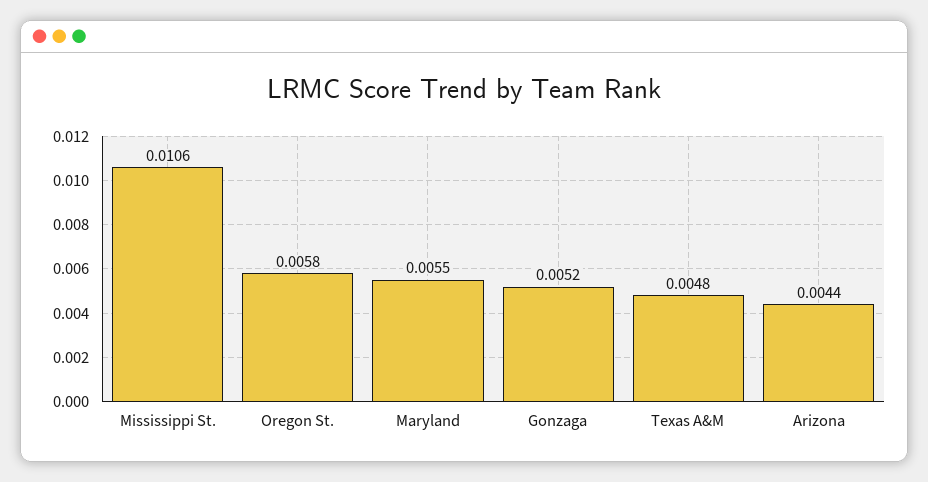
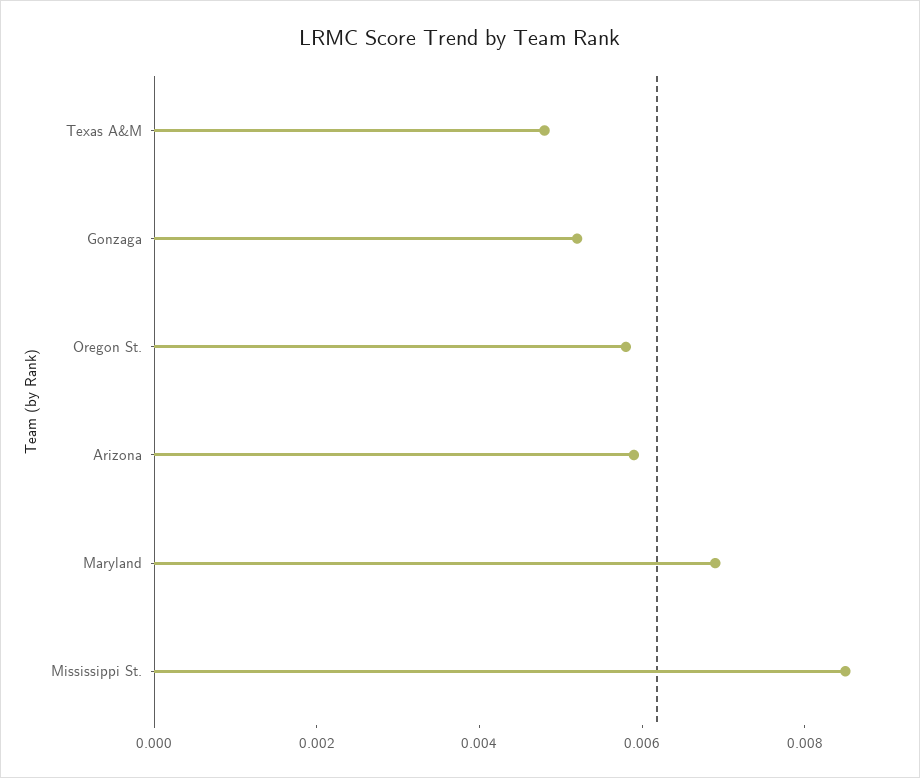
Mississippi St.: 0.0106 -> 0.0085
Maryland: 0.0055 -> 0.007
Arizona: 0.0044 -> 0.006

